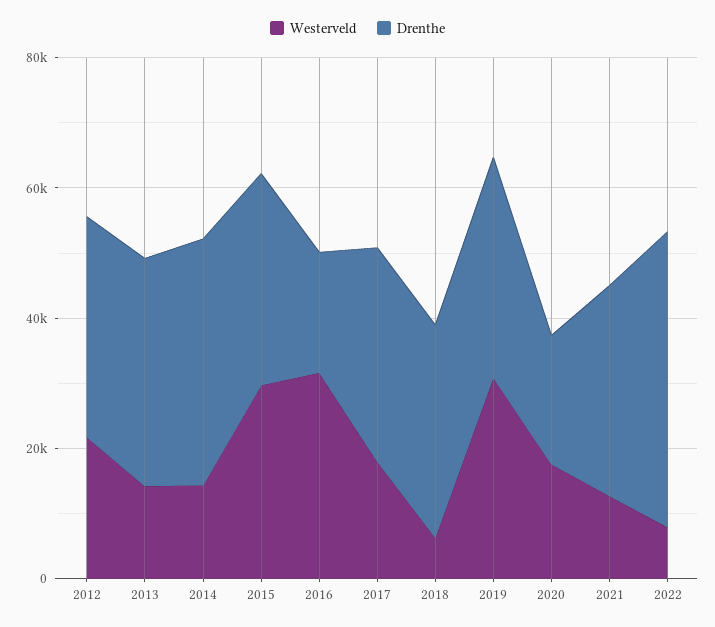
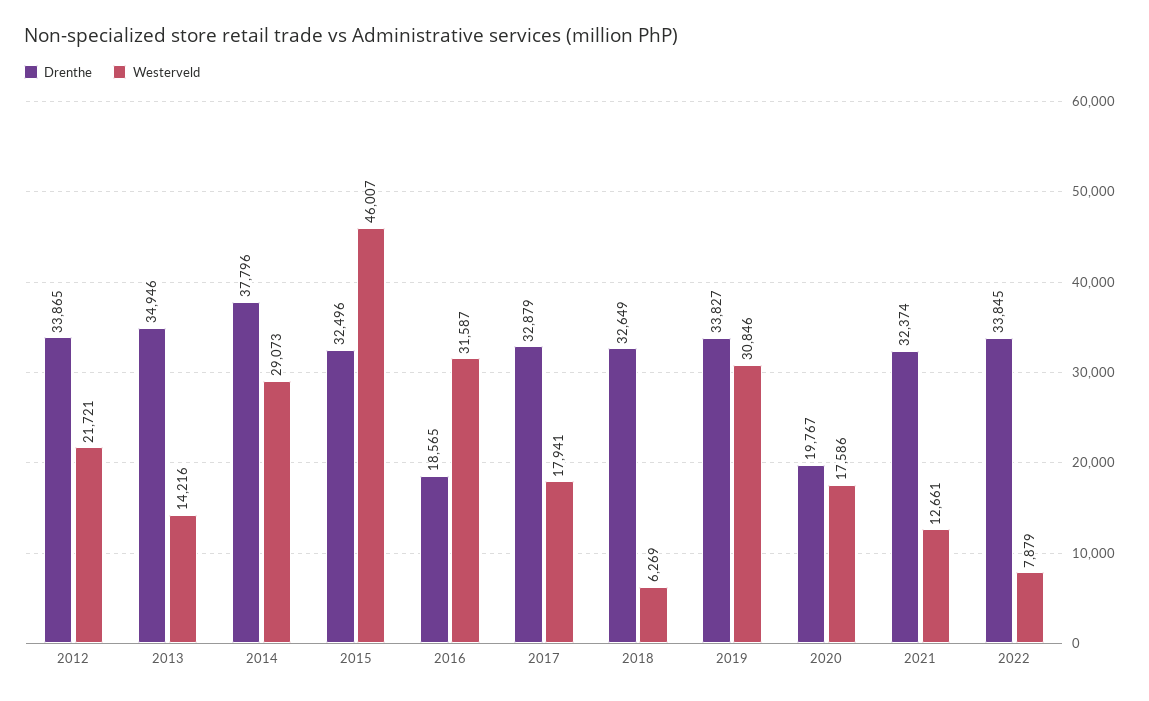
Westerveld, 2014: 15000 -> 29073
Westerveld, 2015: 30000 -> 46007
Drenthe, 2022: 45000 -> 33845

